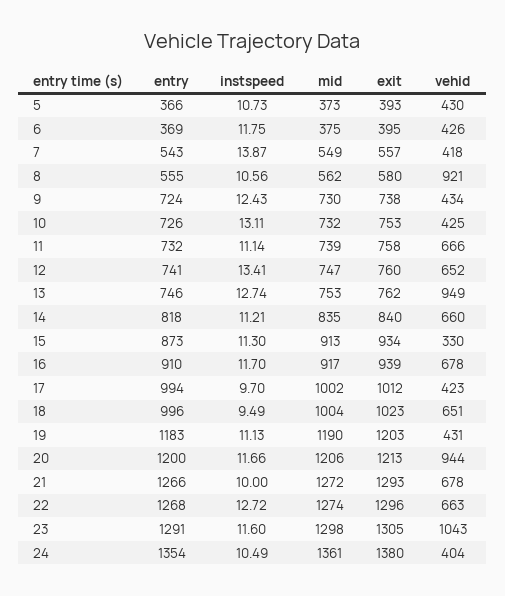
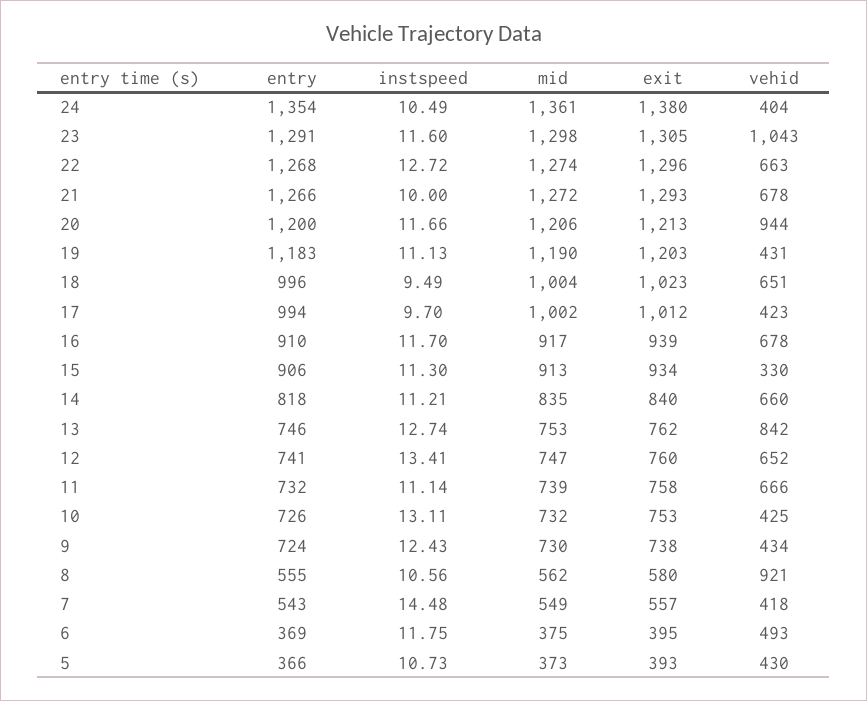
vehid, 6: 426 -> 493
instspeed, 7: 13.87 -> 14.48
vehid, 13: 949 -> 842
entry, 15: 873 -> 906

